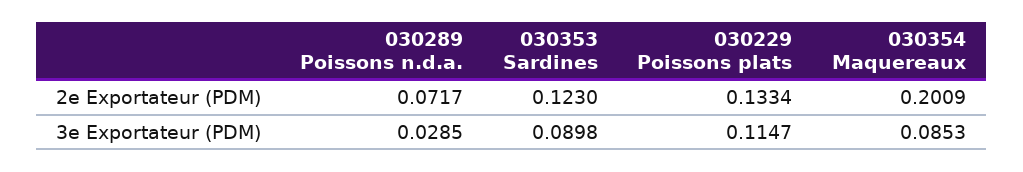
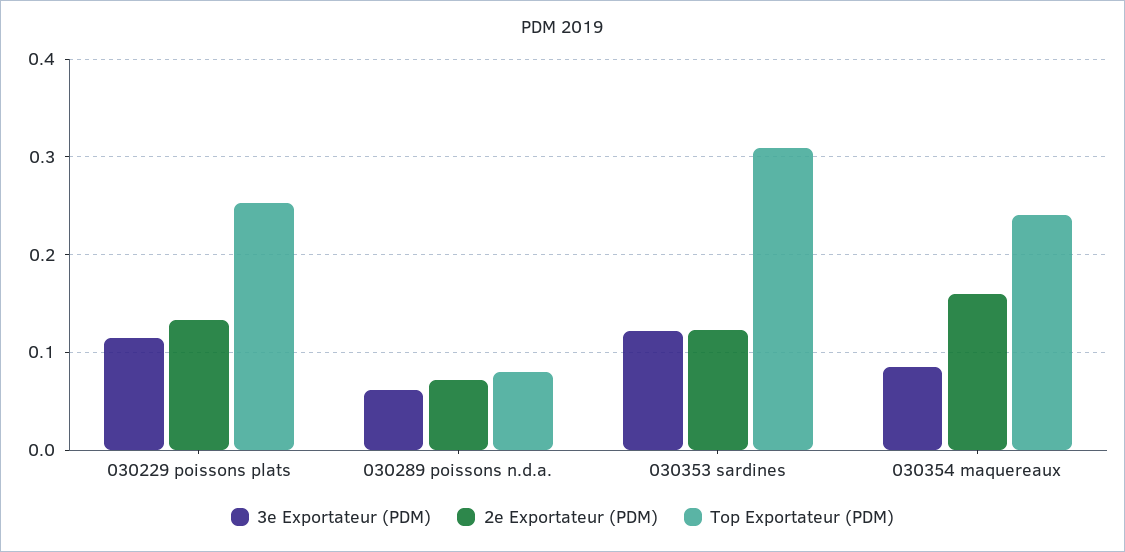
2e Exportateur (PDM), 030354 Maquereaux: 0.2009 -> 0.16
3e Exportateur (PDM), 030289 Poissons n.d.a.: 0.0285 -> 0.06
3e Exportateur (PDM), 030353 Sardines: 0.0898 -> 0.12
Top Exportateur (PDM), 030229 Poissons plats: none -> 0.25
Top Exportateur (PDM), 030289 Poissons n.d.a.: none -> 0.08
Top Exportateur (PDM), 030353 Sardines: none -> 0.31
Top Exportateur (PDM), 030354 Maquereaux: none -> 0.24

